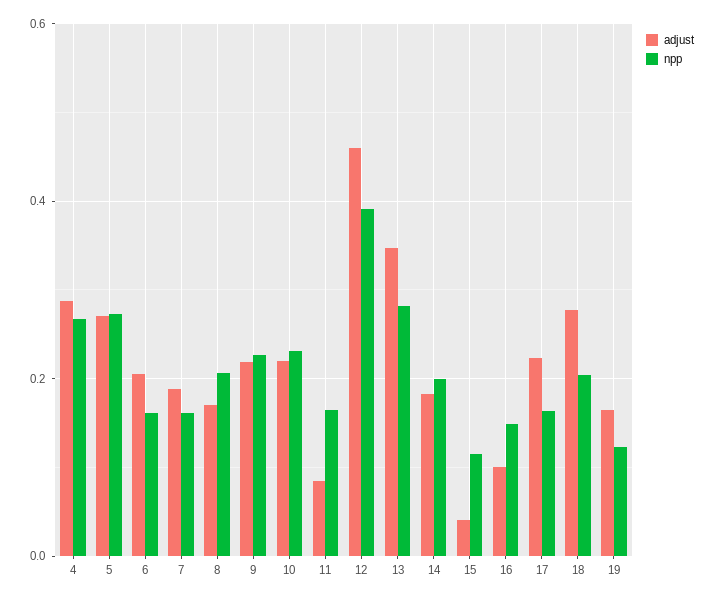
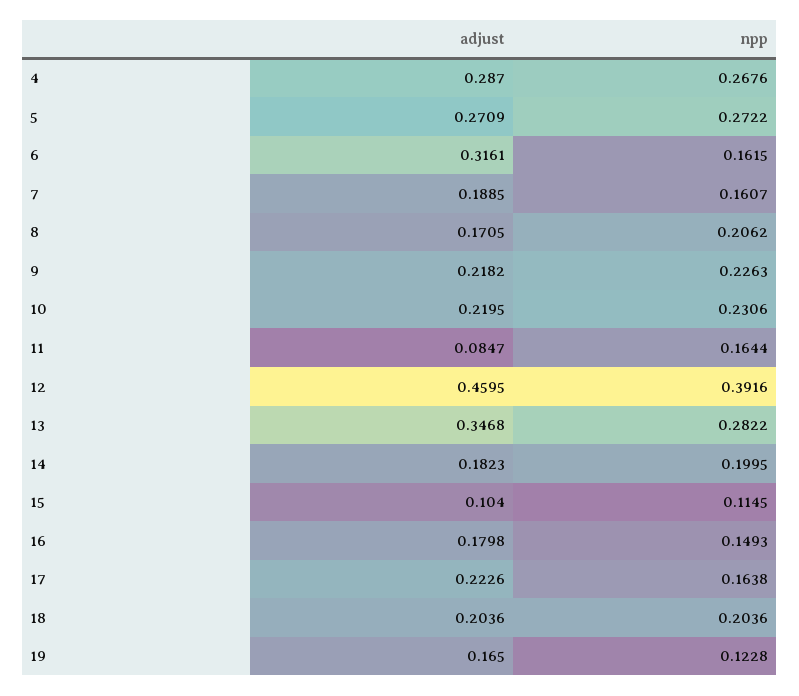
adjust, 6: 0.2 -> 0.3161
adjust, 15: 0.04 -> 0.104
adjust, 16: 0.1 -> 0.1798
adjust, 18: 0.28 -> 0.2036

